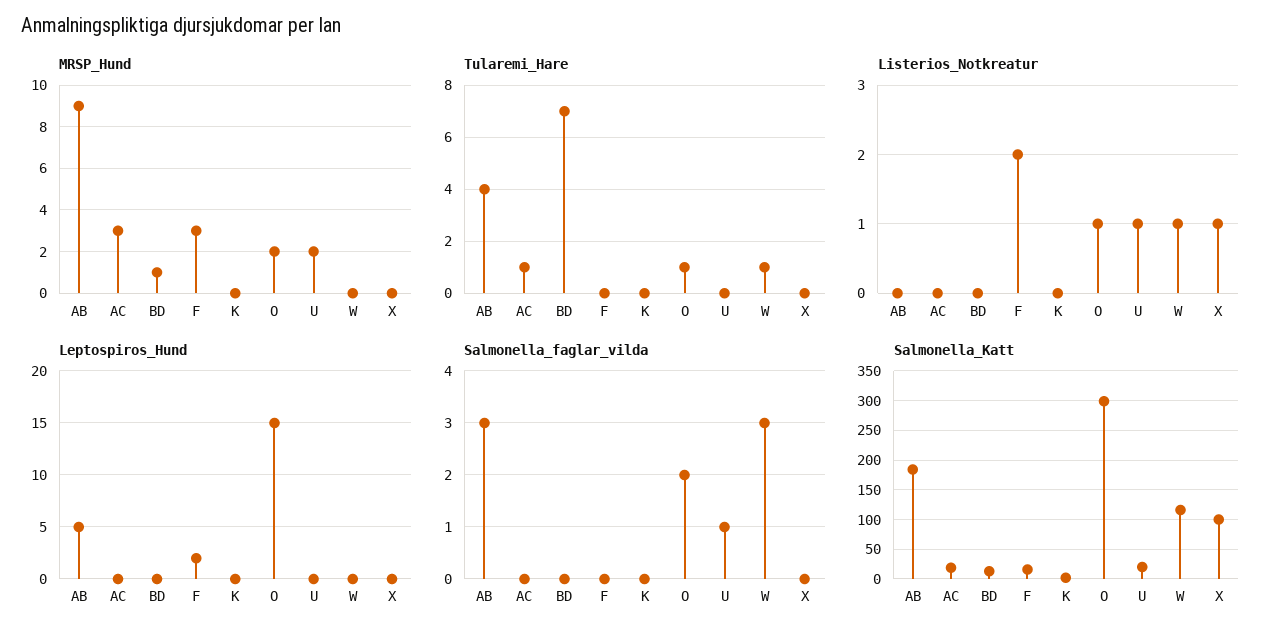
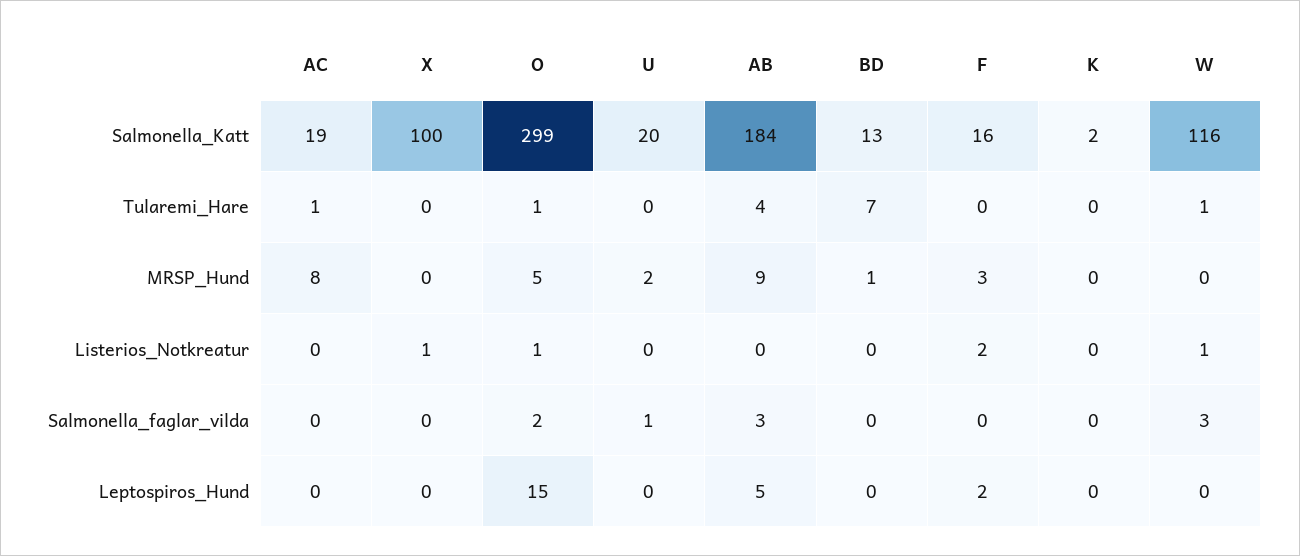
MRSP_Hund, AC: 3 -> 8
MRSP_Hund, O: 2 -> 5
Listerios_Notkreatur, U: 1 -> 0

